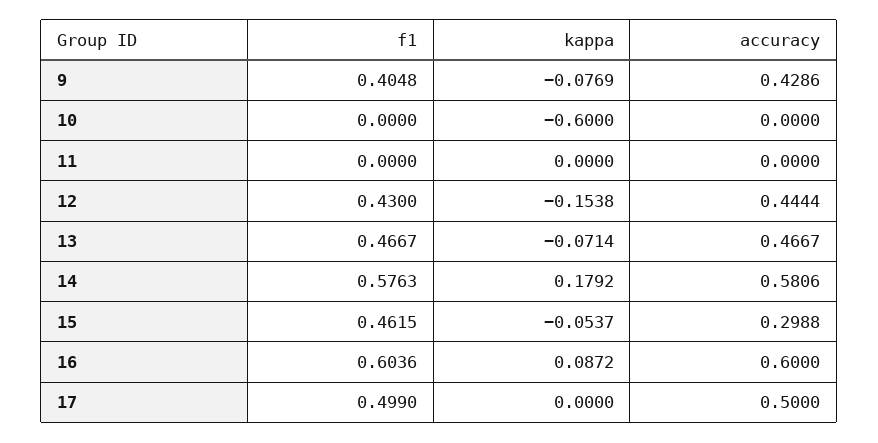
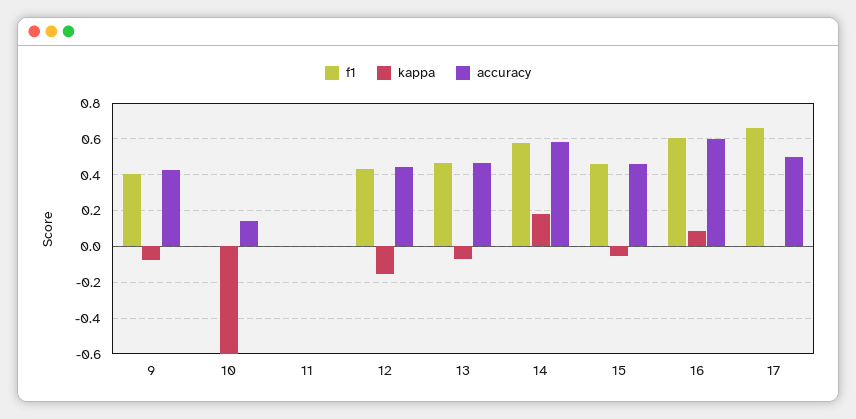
accuracy, 10: 0 -> 0.15
accuracy, 15: 0.2988 -> 0.45
f1, 17: 0.499 -> 0.65

